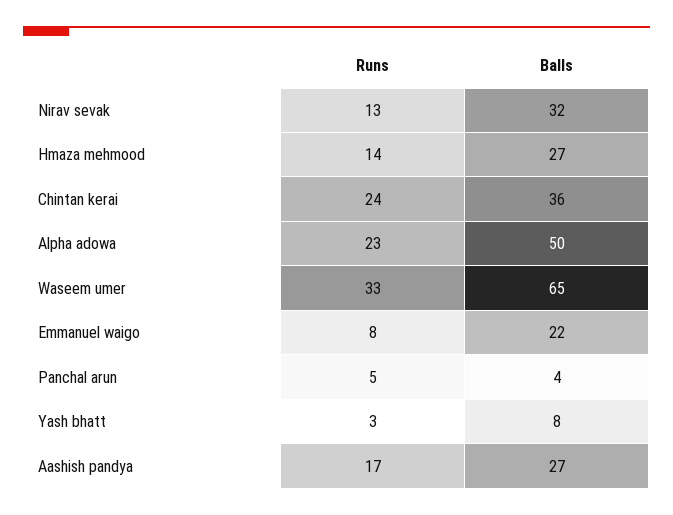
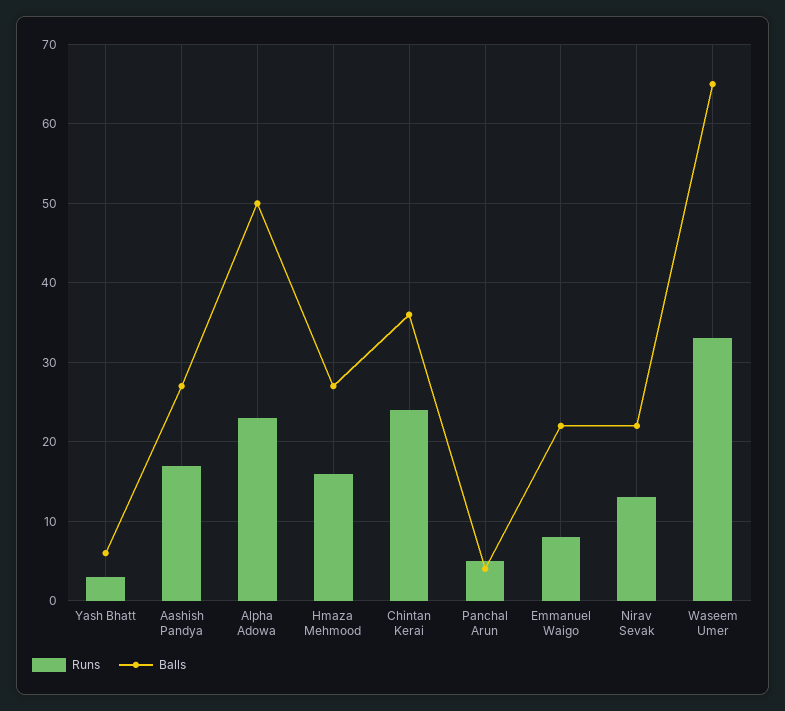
Balls, Nirav sevak: 32 -> 22
Runs, Hmaza mehmood: 14 -> 16
Balls, Yash bhatt: 8 -> 6

